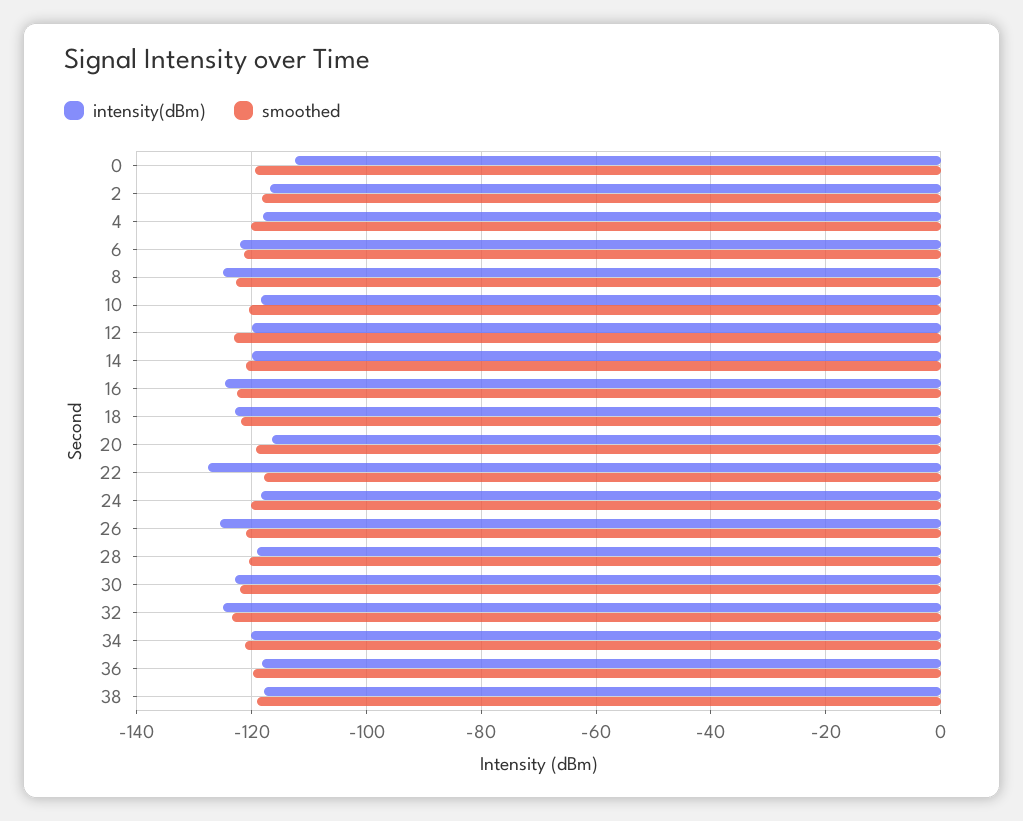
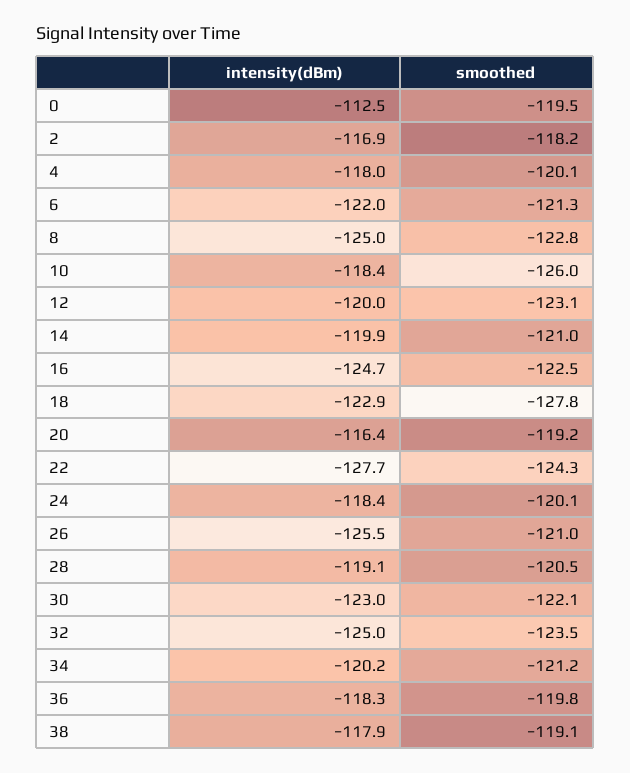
smoothed, 10: -120 -> -126
smoothed, 18: -122 -> -127.8
smoothed, 22: -118 -> -124.3

